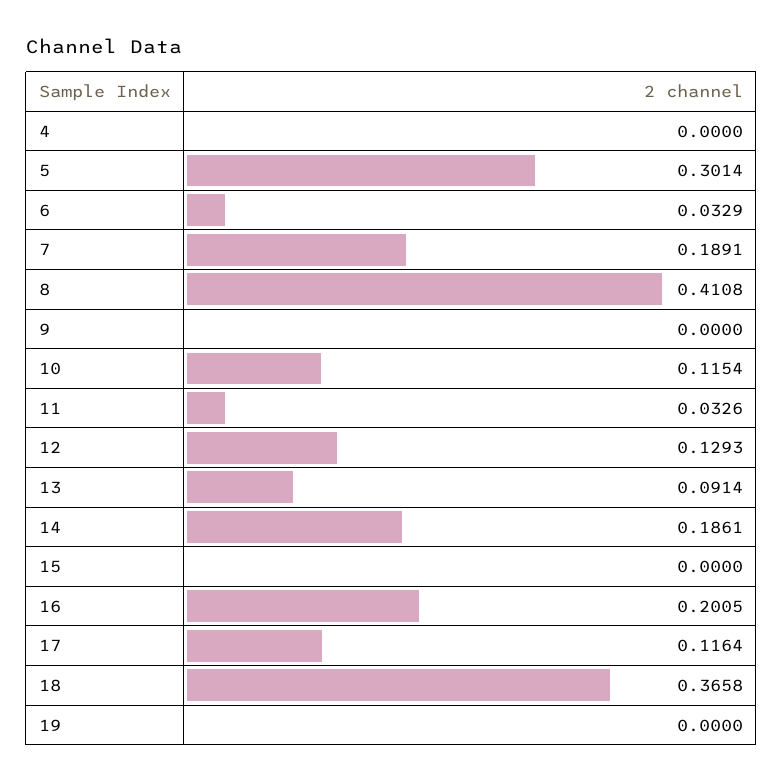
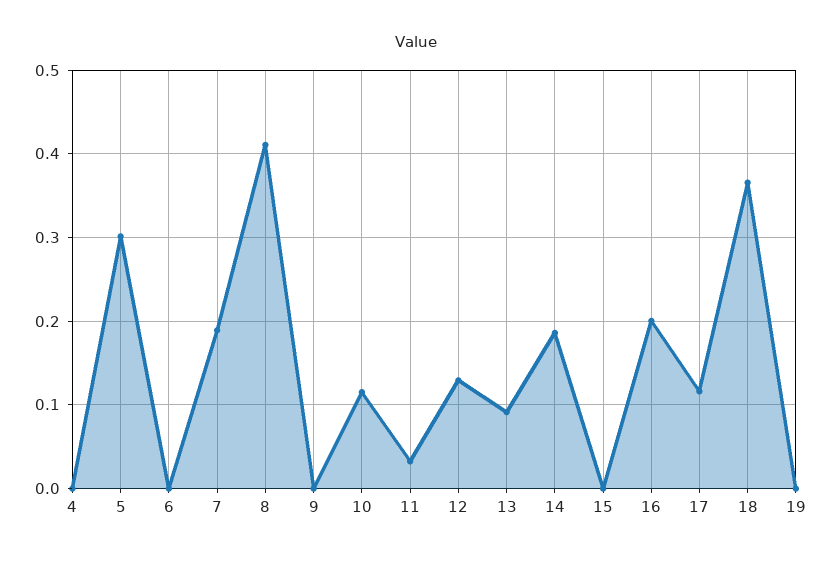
6: 0.0329 -> 0

